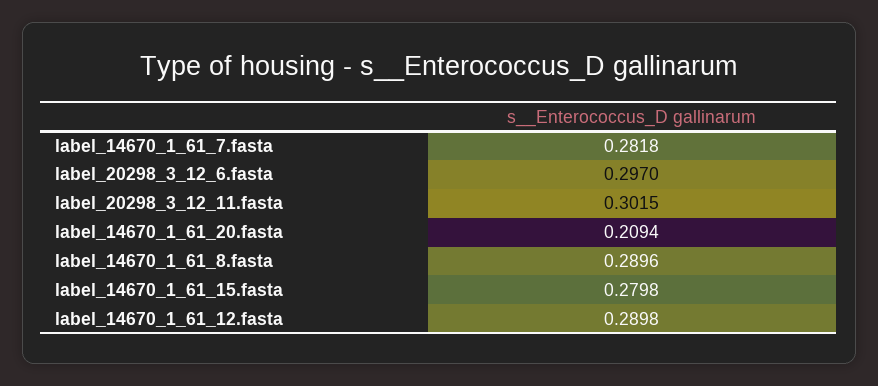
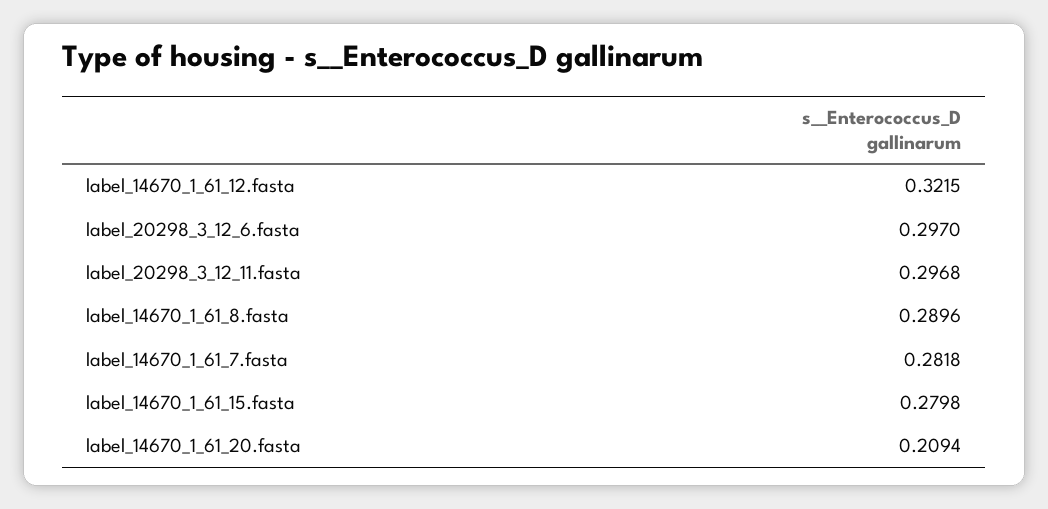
label_20298_3_12_11.fasta: 0.3015 -> 0.2968
label_14670_1_61_12.fasta: 0.2898 -> 0.3215

